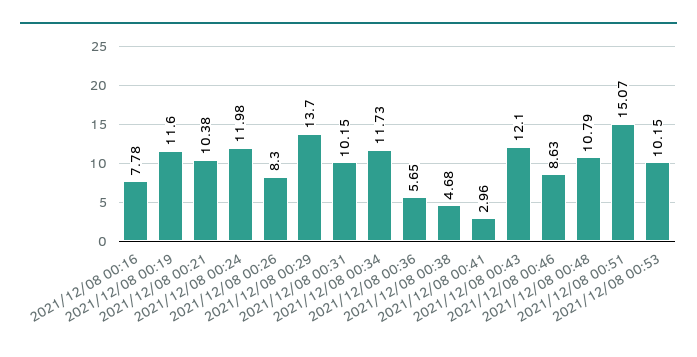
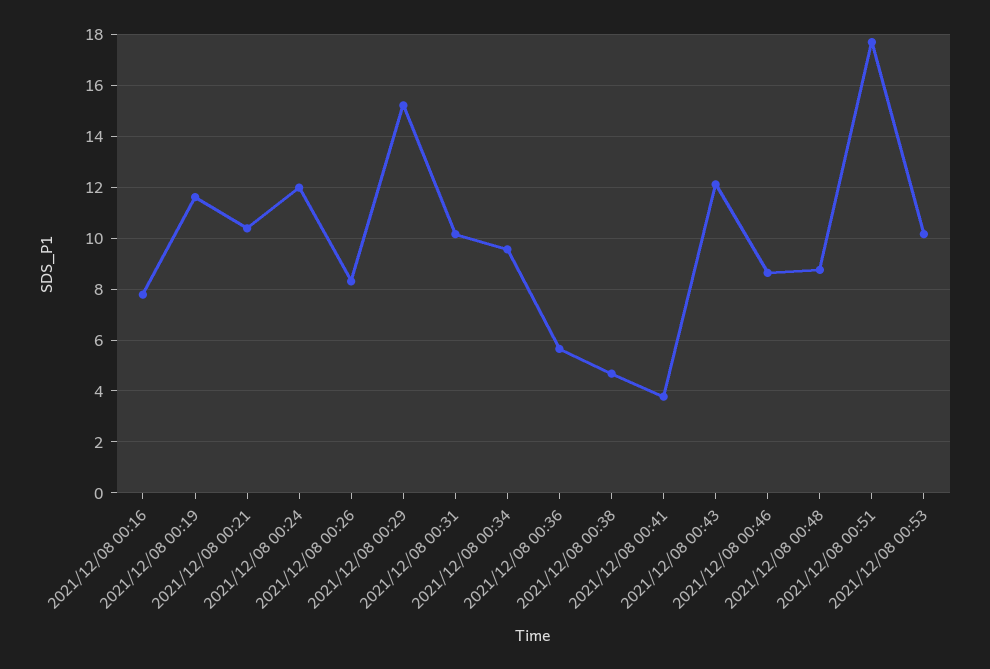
2021/12/08 00:29: 13.7 -> 15.25
2021/12/08 00:34: 11.73 -> 9.5
2021/12/08 00:41: 2.96 -> 3.75
2021/12/08 00:48: 10.79 -> 8.75
2021/12/08 00:51: 15.07 -> 17.75

